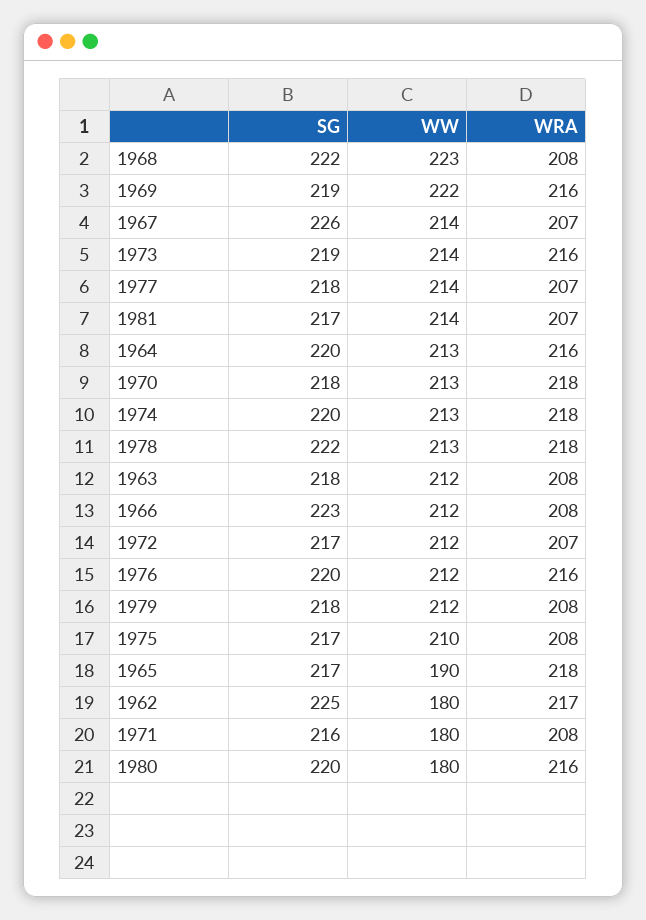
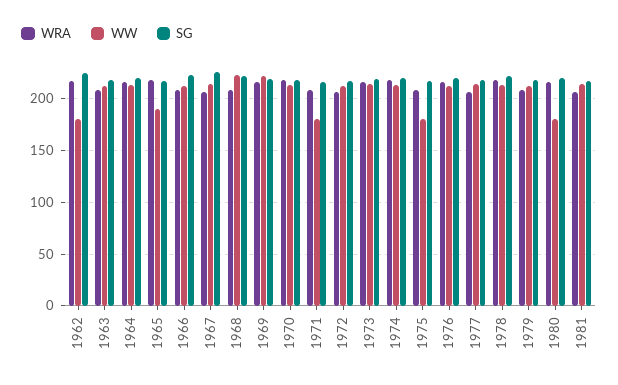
WW, 1975: 210 -> 180

